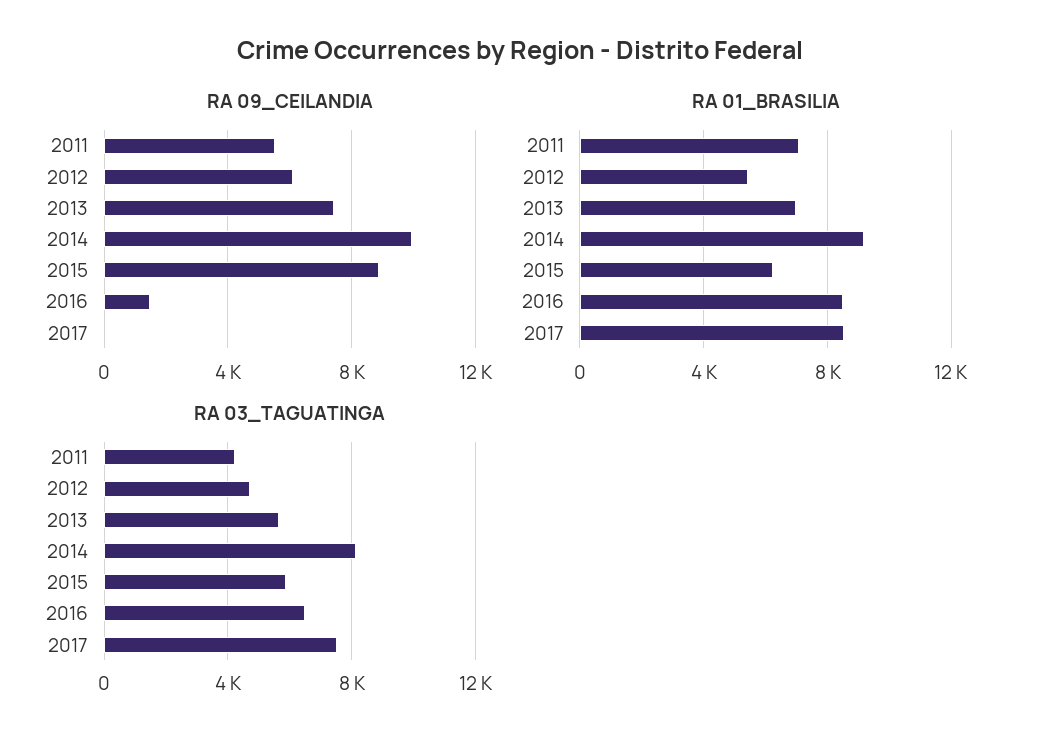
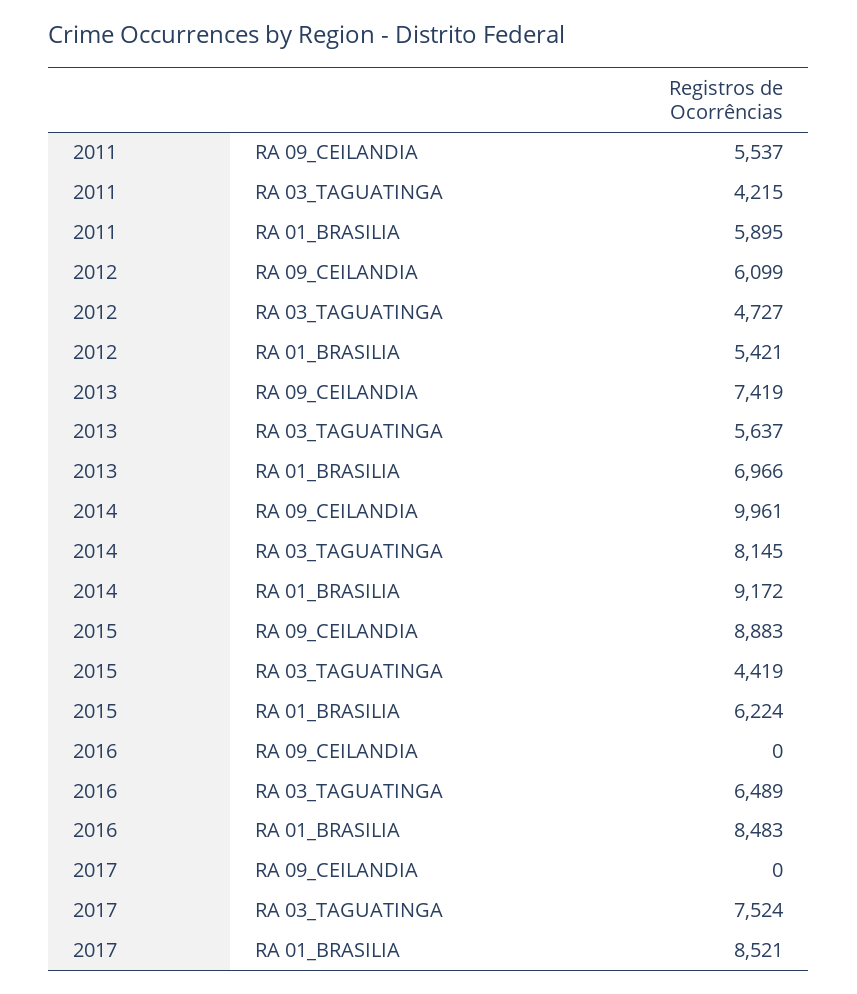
RA 09_CEILANDIA, 2016: 1500 -> 0
RA 01_BRASILIA, 2011: 7000 -> 5895
RA 03_TAGUATINGA, 2015: 6000 -> 4419

